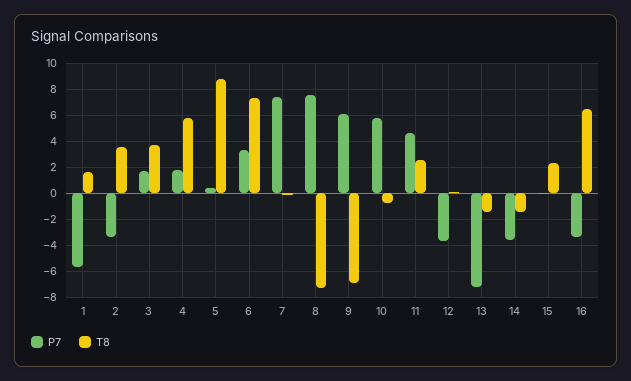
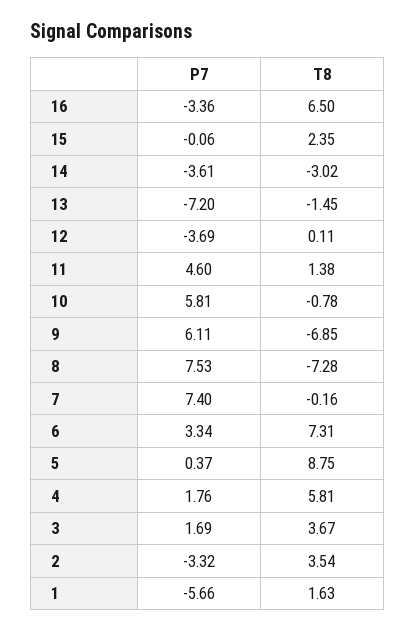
T8, 11: 2.5 -> 1.38
T8, 14: -1.5 -> -3.02

